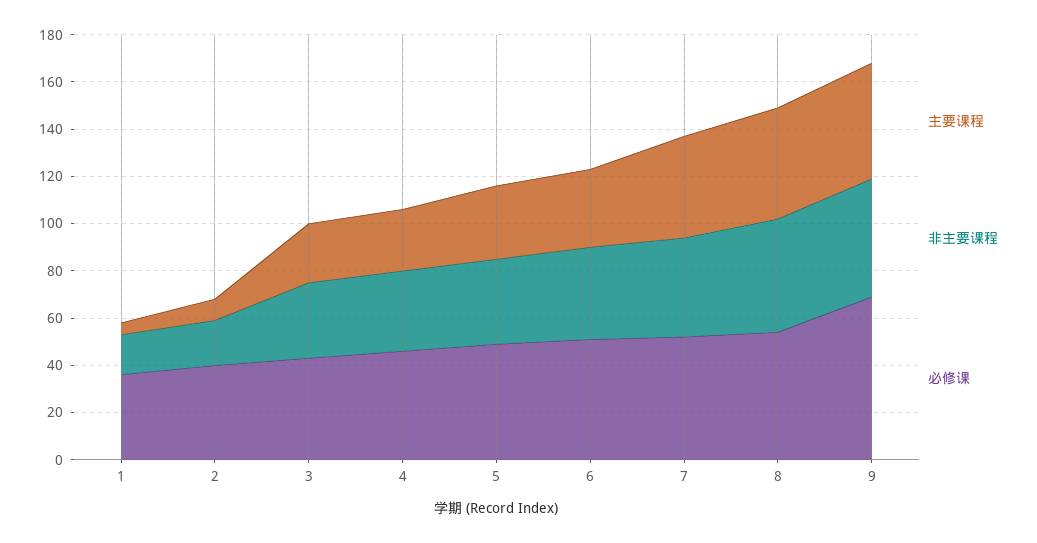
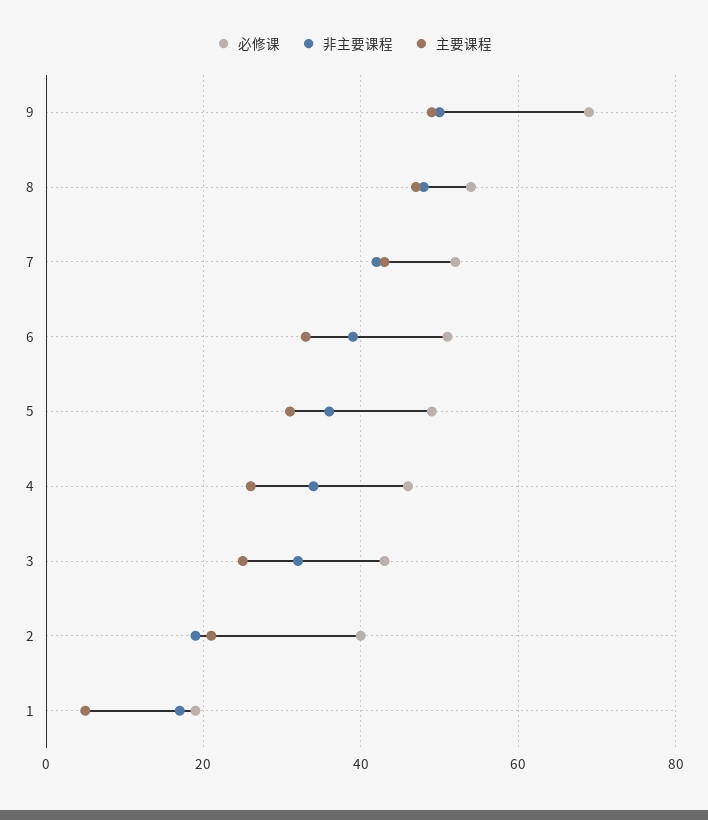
必修课, 1: 35 -> 20
主要课程, 2: 10 -> 20

